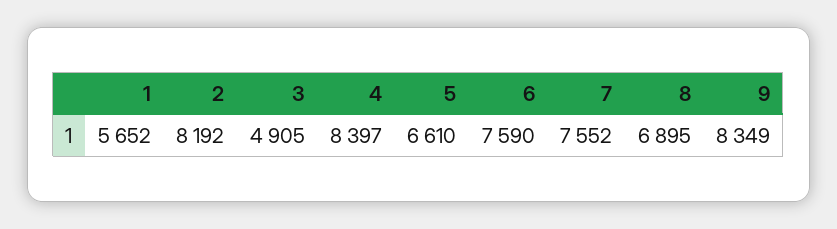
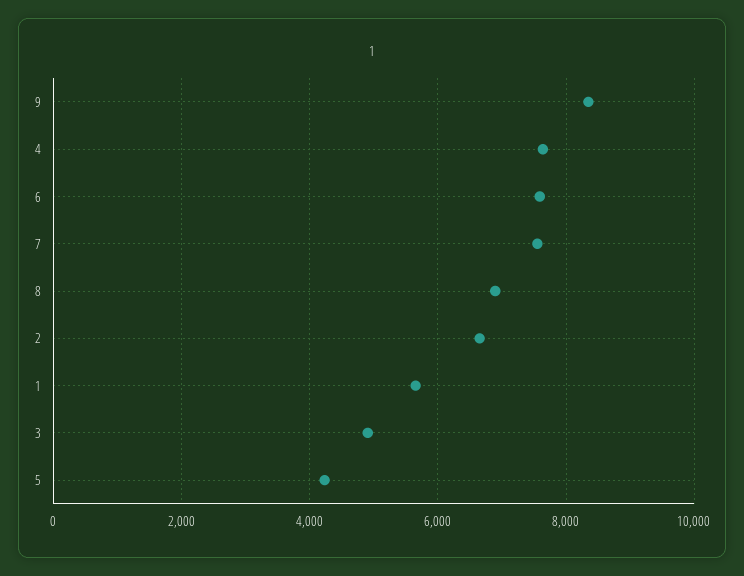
2: 8192 -> 6600
4: 8397 -> 7600
5: 6610 -> 4200

